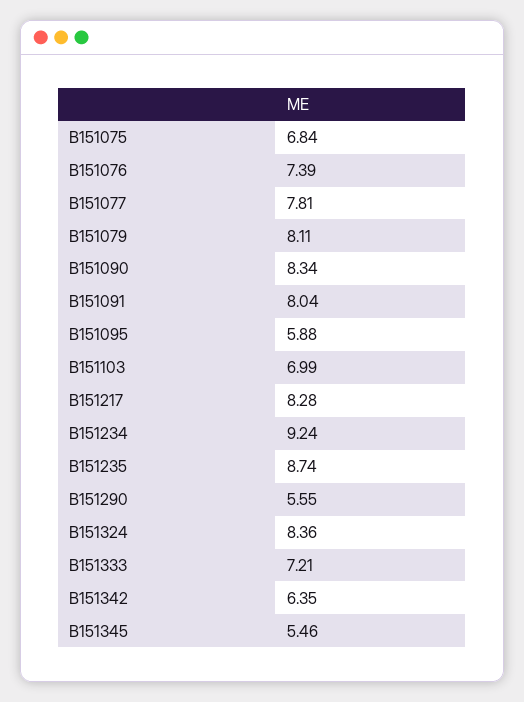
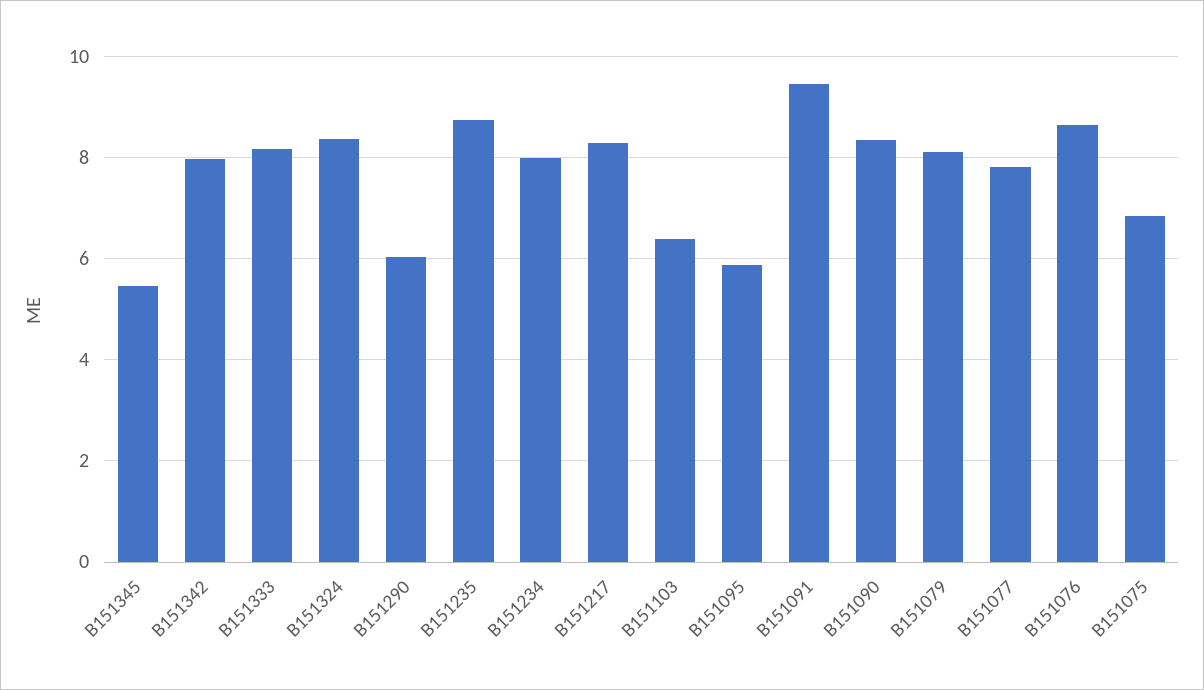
B151076: 7.39 -> 8.6
B151091: 8.04 -> 9.4
B151103: 6.99 -> 6.4
B151234: 9.24 -> 8
B151290: 5.55 -> 6
B151333: 7.21 -> 8.2
B151342: 6.35 -> 8

